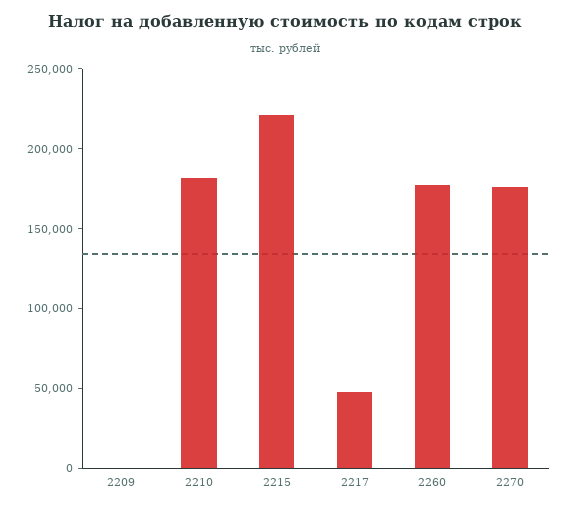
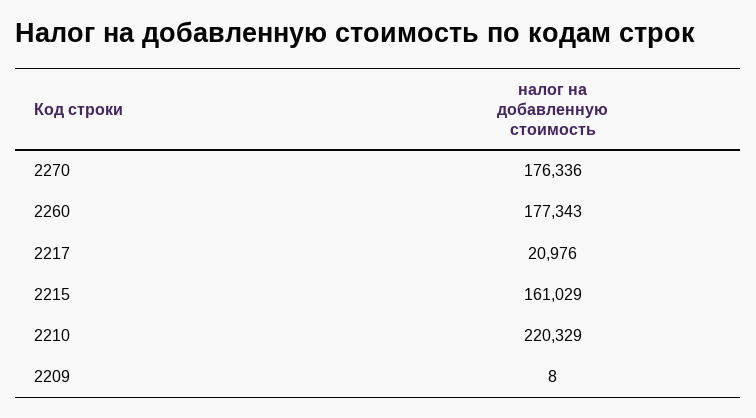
2210: 180000 -> 220329
2215: 220000 -> 161029
2217: 50000 -> 20976

